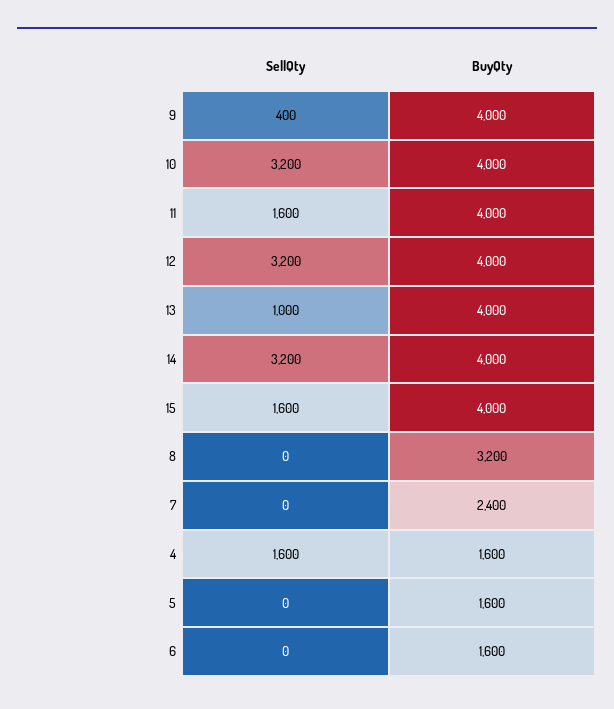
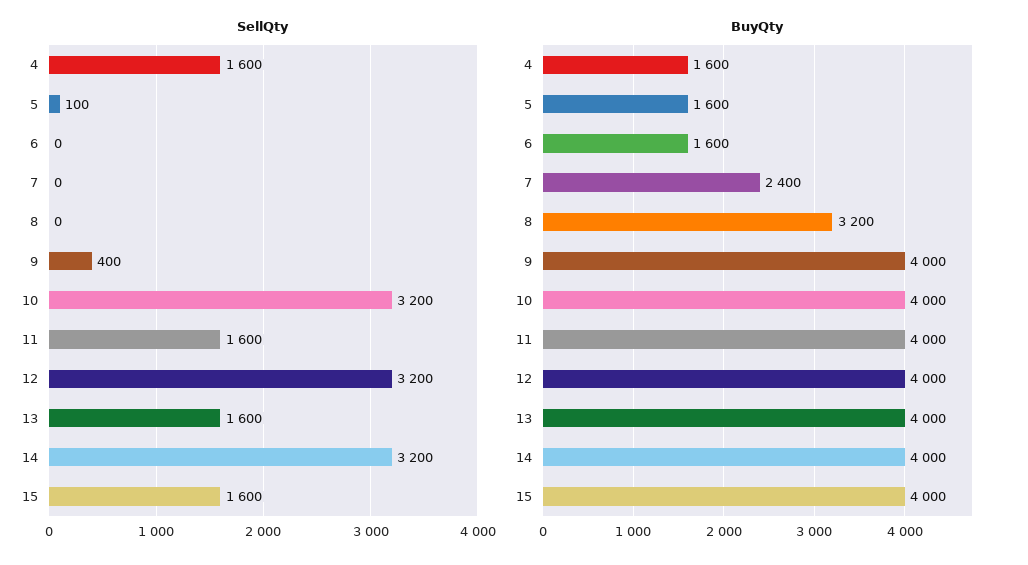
SellQty, 13: 1000 -> 1600
SellQty, 5: 0 -> 100

